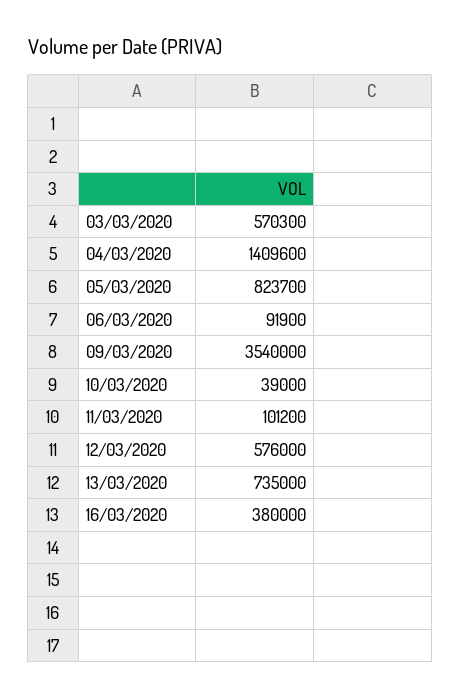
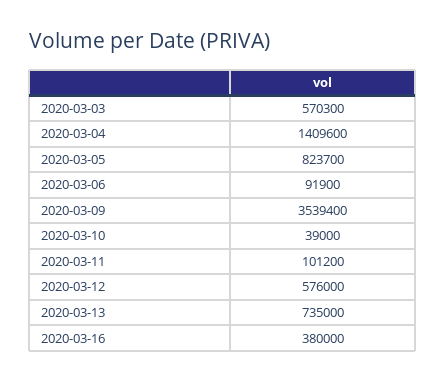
09/03/2020: 3540000 -> 3539400

